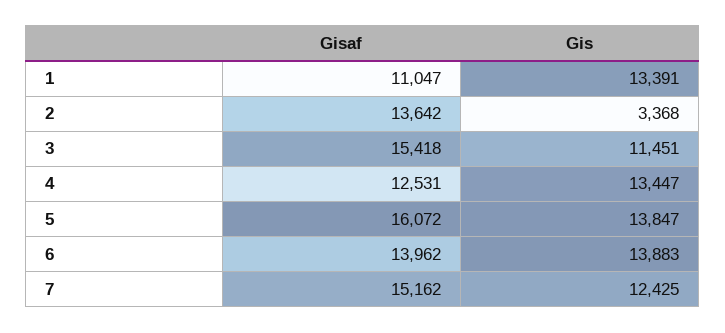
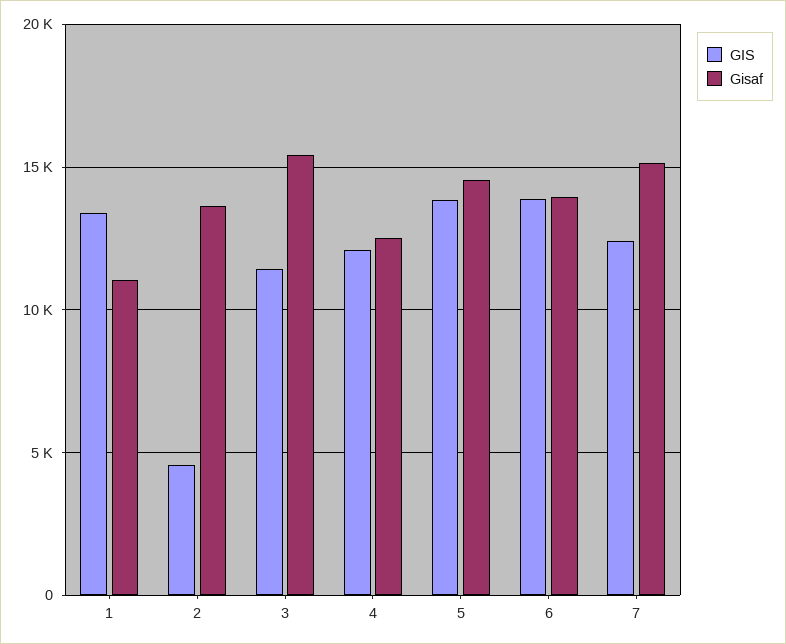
Gis, 2: 3368 -> 4500
Gis, 4: 13447 -> 12000
Gisaf, 5: 16072 -> 14500

